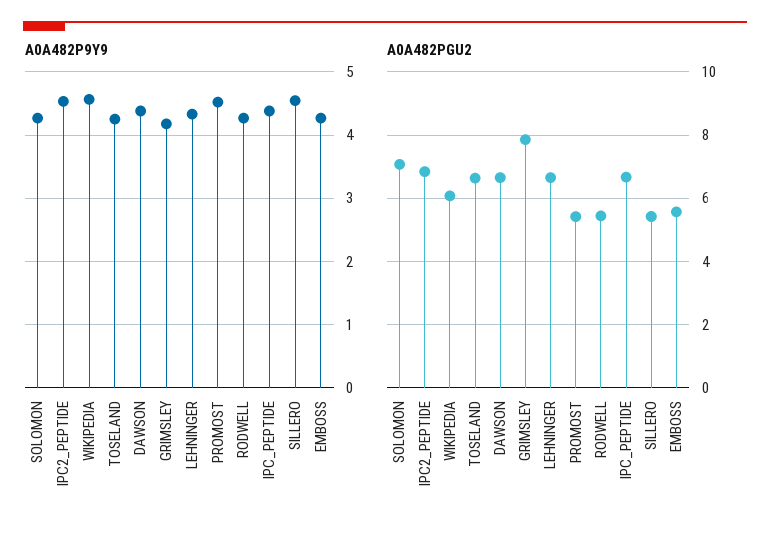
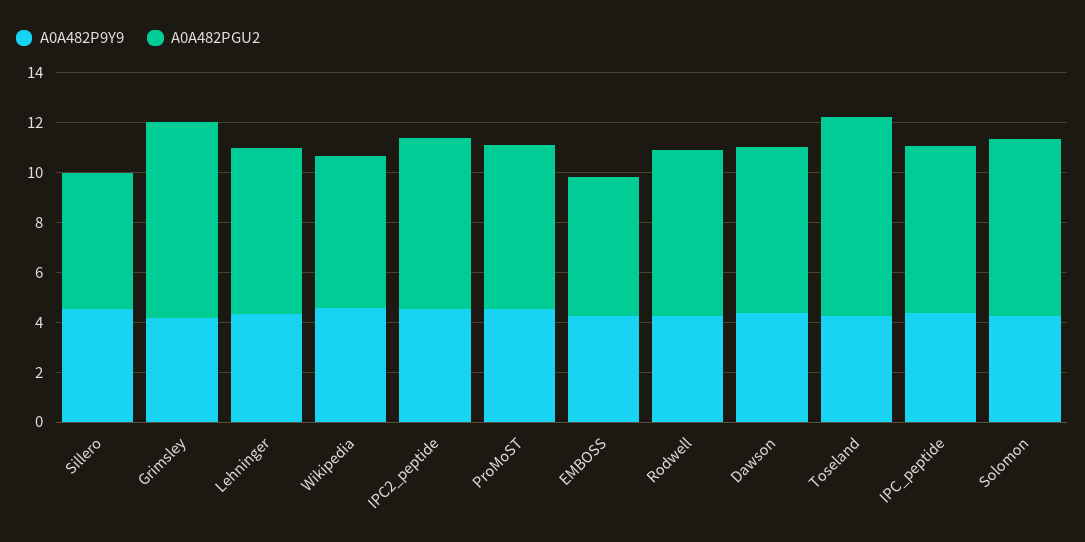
A0A482PGU2, TOSELAND: 6.6 -> 8
A0A482PGU2, PROMOST: 5.4 -> 6.5
A0A482PGU2, RODWELL: 5.4 -> 6.5

